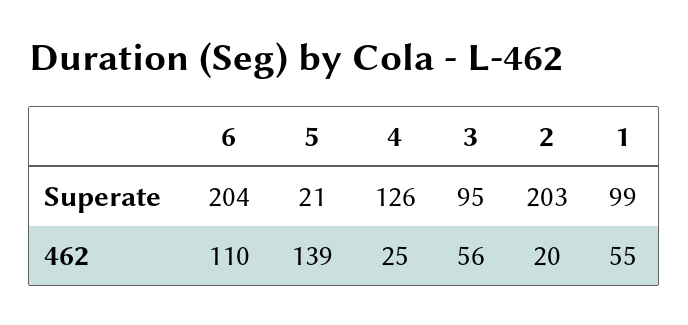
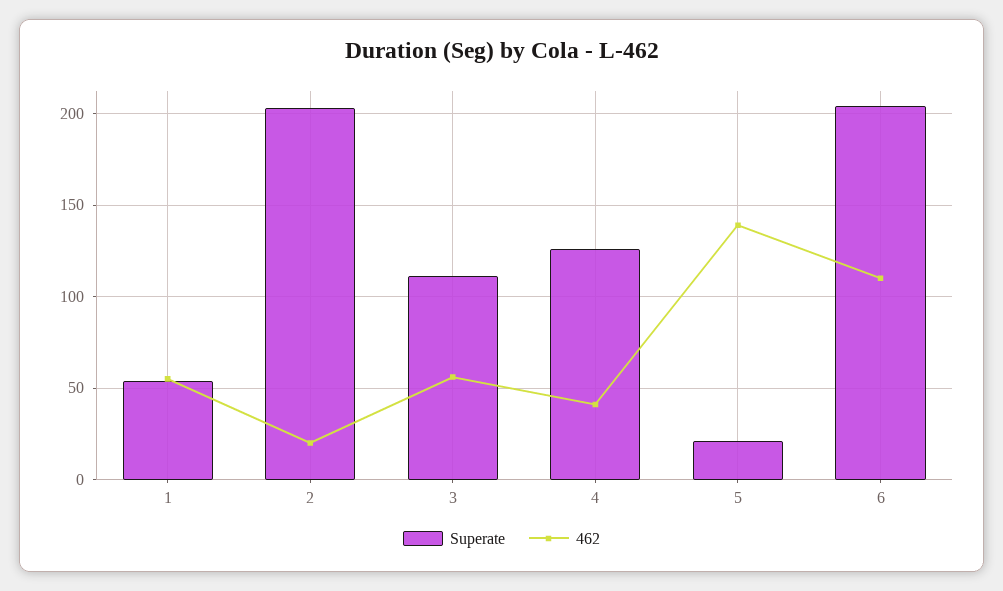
Superate, 3: 95 -> 110
Superate, 1: 99 -> 55
462, 4: 25 -> 40

